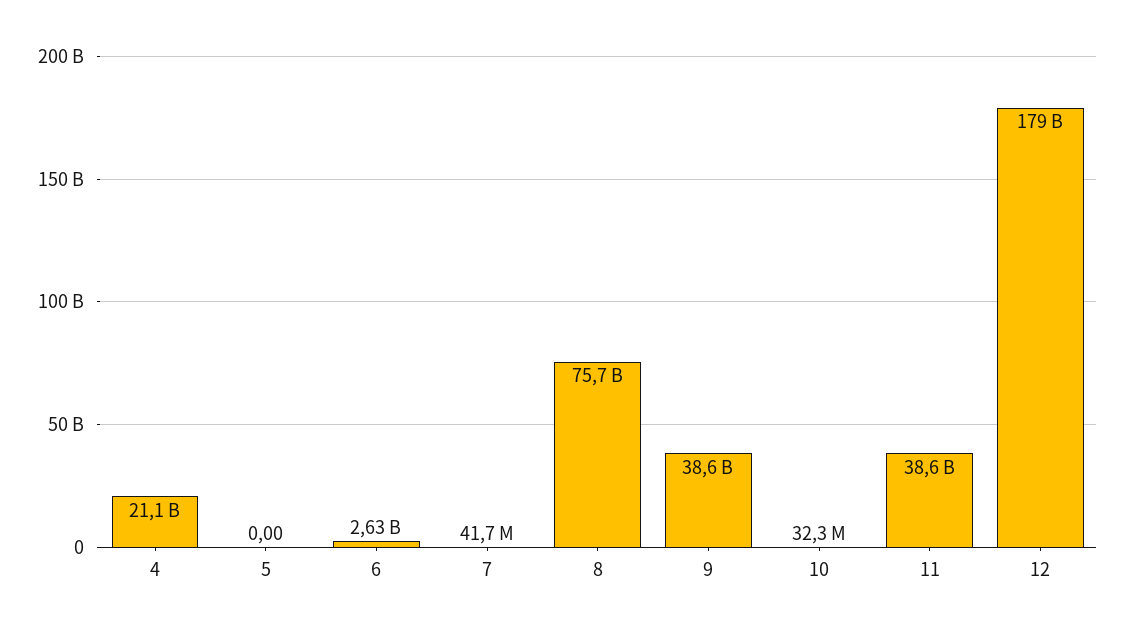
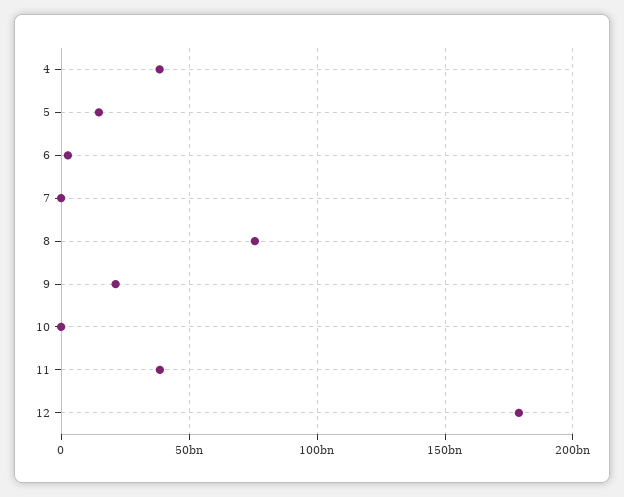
4: 21100000000 -> 40000000000
5: 0 -> 15000000000
9: 38600000000 -> 20000000000

